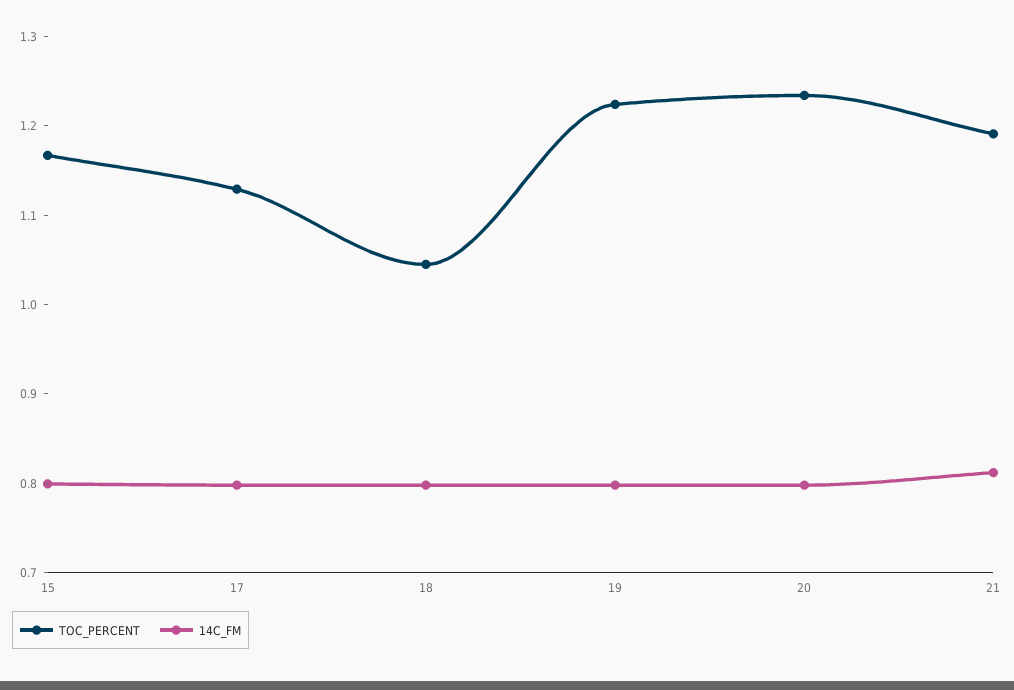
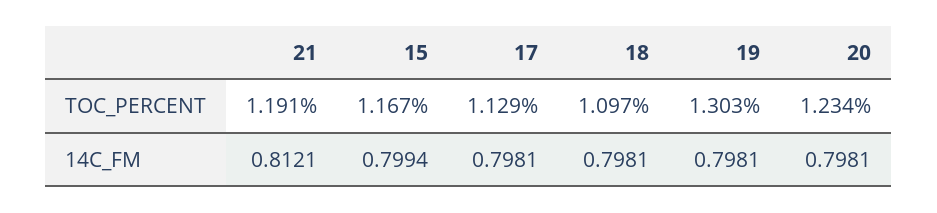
TOC_PERCENT, 18: 1.04 -> 1.097
TOC_PERCENT, 19: 1.22 -> 1.303

